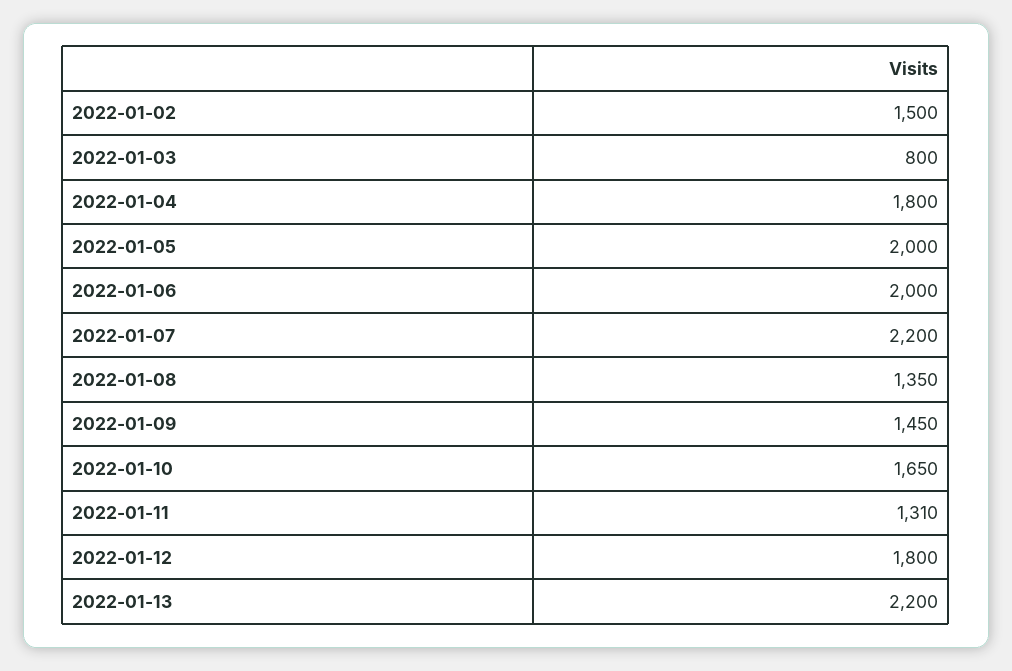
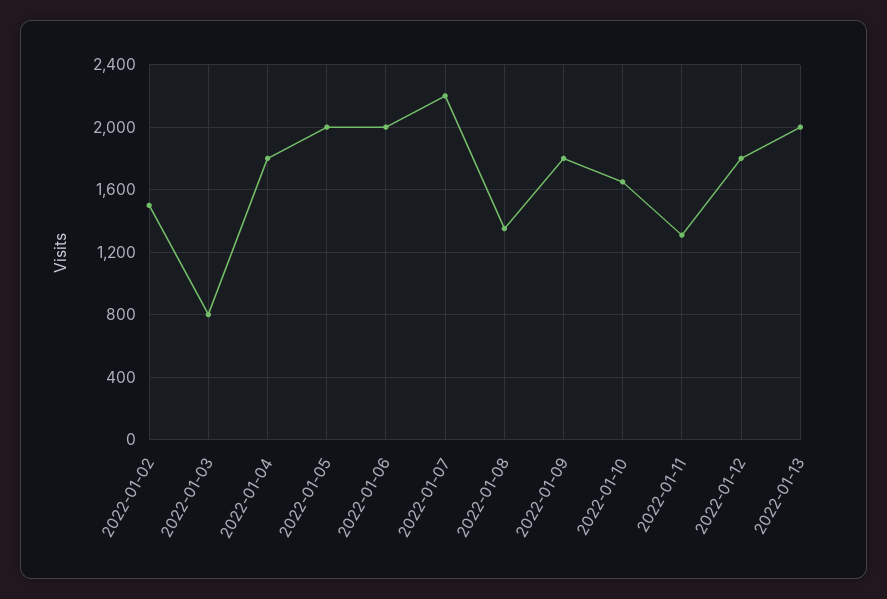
2022-01-09: 1450 -> 1800
2022-01-13: 2200 -> 2000

